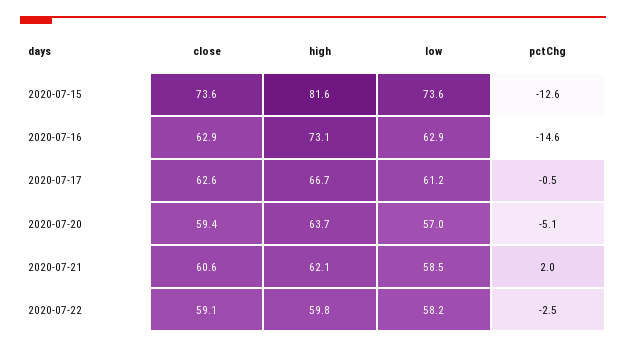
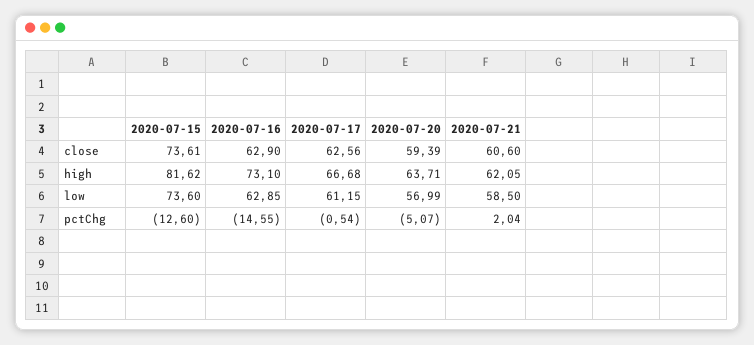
close, 2020-07-22: 59.1 -> none
high, 2020-07-22: 59.8 -> none
low, 2020-07-22: 58.2 -> none
pctChg, 2020-07-22: -2.5 -> none

